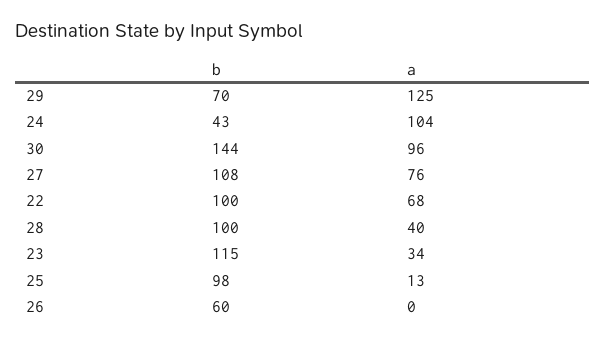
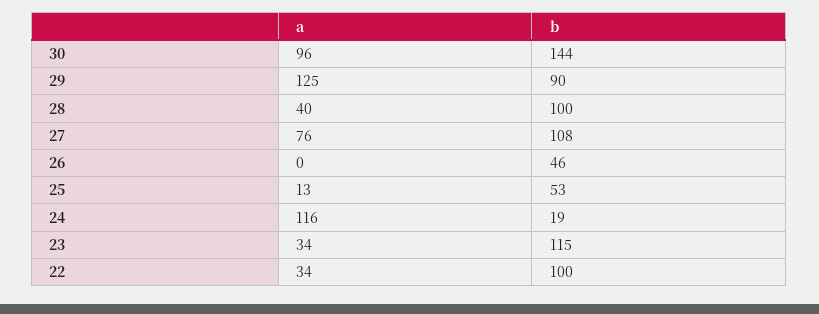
b, 29: 70 -> 90
b, 24: 43 -> 19
a, 24: 104 -> 116
a, 22: 68 -> 34
b, 25: 98 -> 53
b, 26: 60 -> 46

